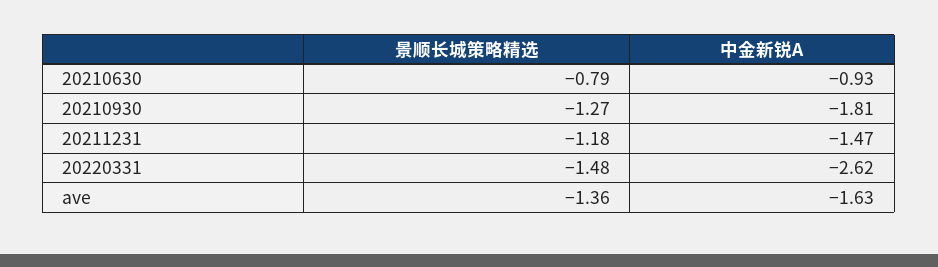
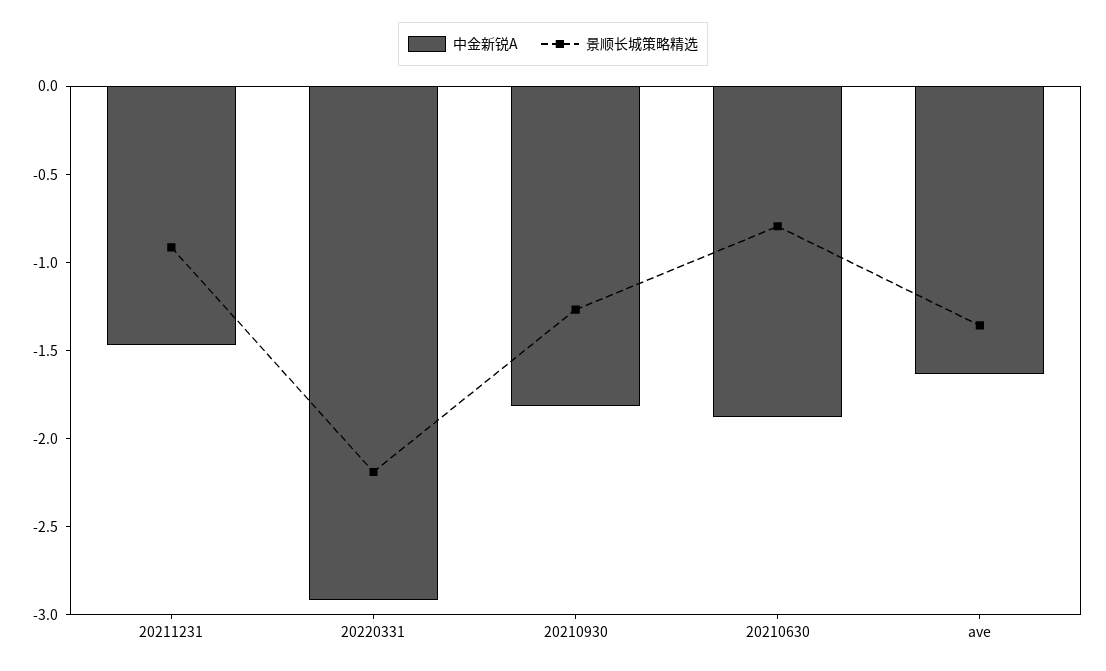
中金新锐A, 20210630: -0.93 -> -1.9
景顺长城策略精选, 20211231: -1.18 -> -0.9
景顺长城策略精选, 20220331: -1.48 -> -2.2
中金新锐A, 20220331: -2.62 -> -2.9

